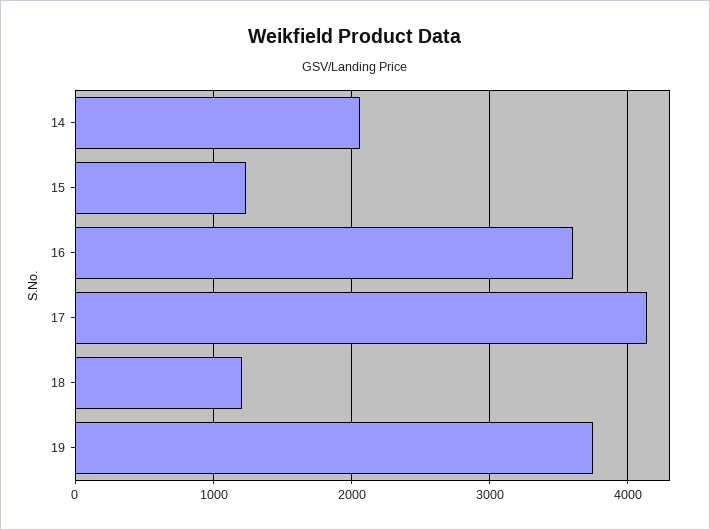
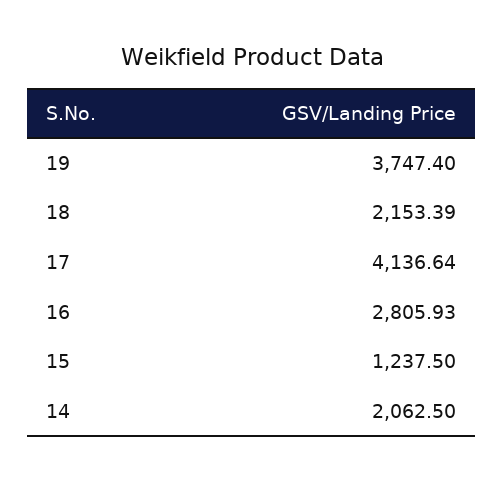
16: 3600 -> 2805.93
18: 1200 -> 2153.39

